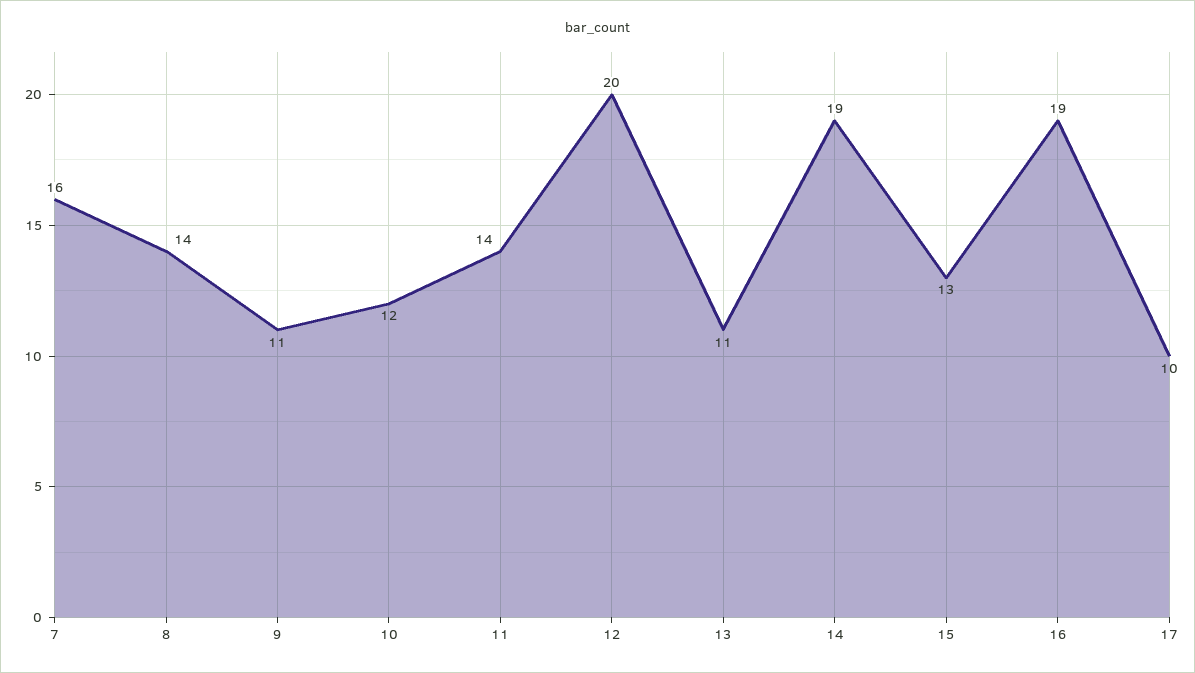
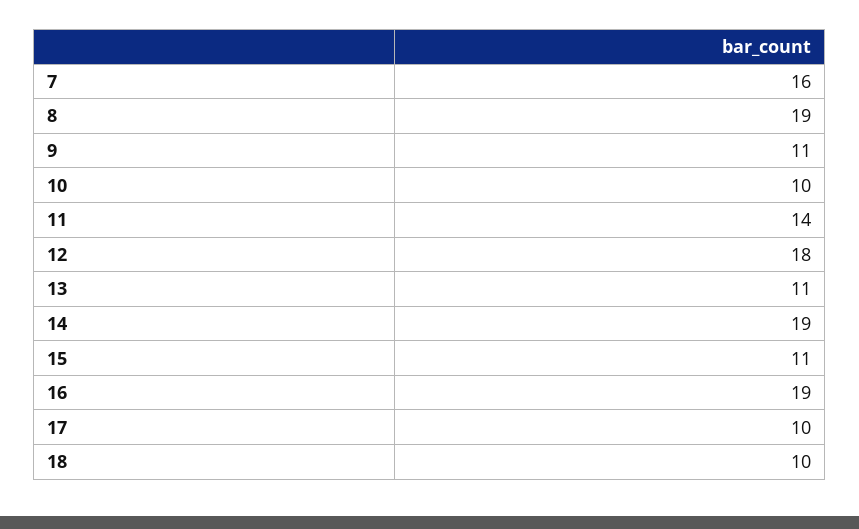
8: 14 -> 19
10: 12 -> 10
12: 20 -> 18
15: 13 -> 11
18: none -> 10

